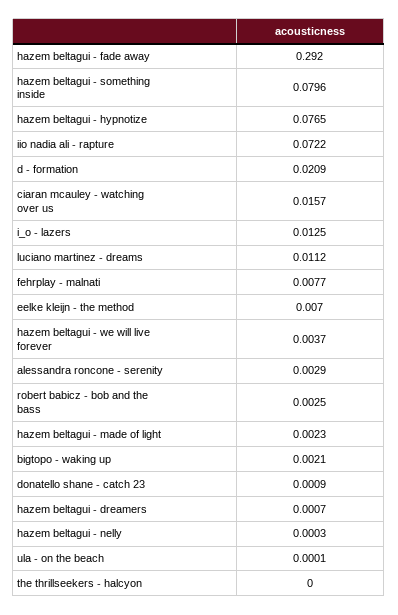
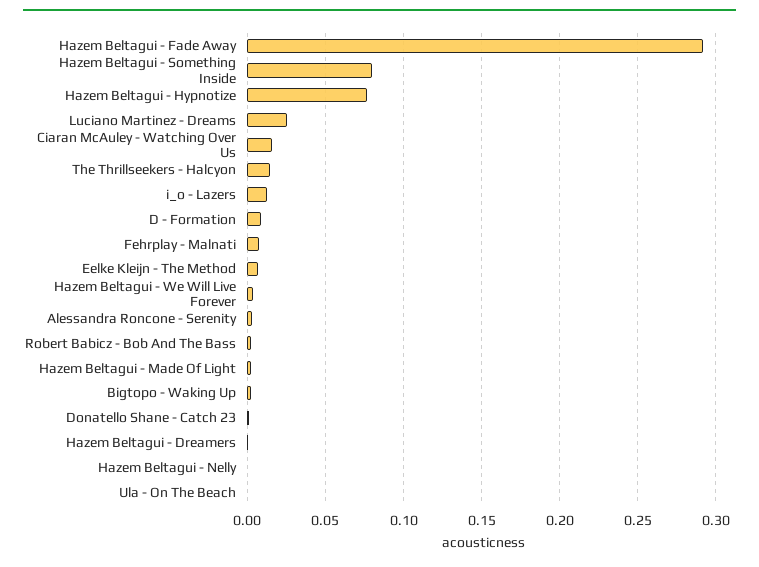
iio nadia ali - rapture: 0.0722 -> none
d - formation: 0.0209 -> 0.01
luciano martinez - dreams: 0.0112 -> 0.025
the thrillseekers - halcyon: 0 -> 0.015

